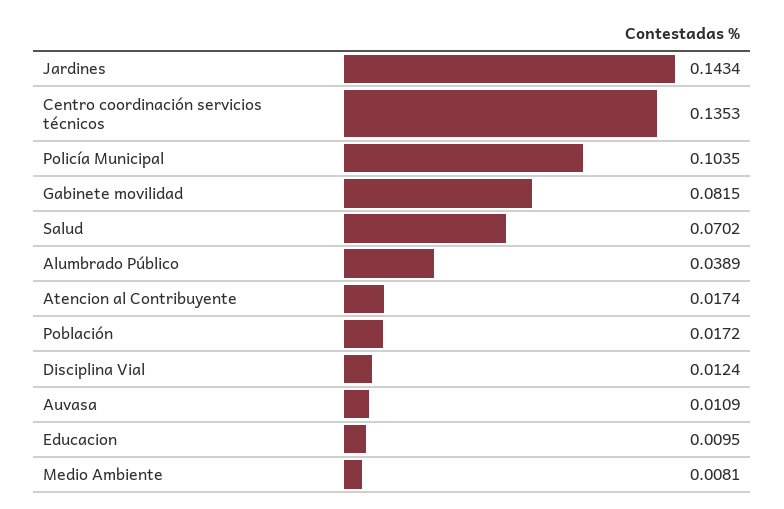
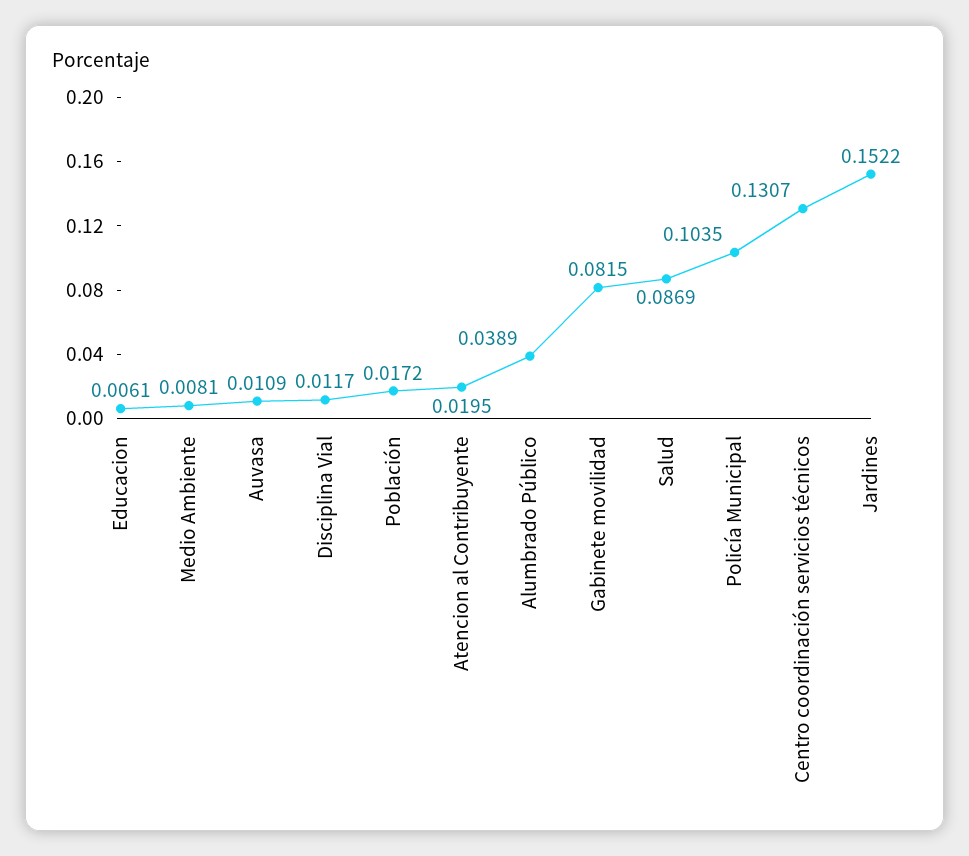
Jardines: 0.1434 -> 0.1522
Centro coordinación servicios técnicos: 0.1353 -> 0.1307
Salud: 0.0702 -> 0.0869
Atencion al Contribuyente: 0.0174 -> 0.0195
Disciplina Vial: 0.0124 -> 0.0117
Educacion: 0.0095 -> 0.0061

